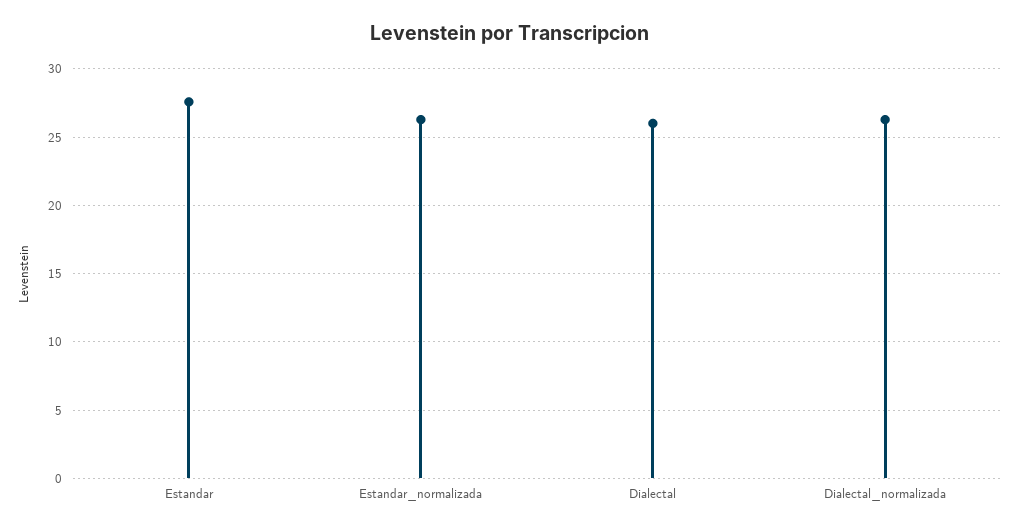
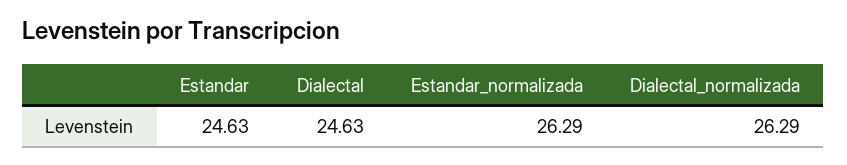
Estandar: 27.5 -> 24.63
Dialectal: 26 -> 24.63

